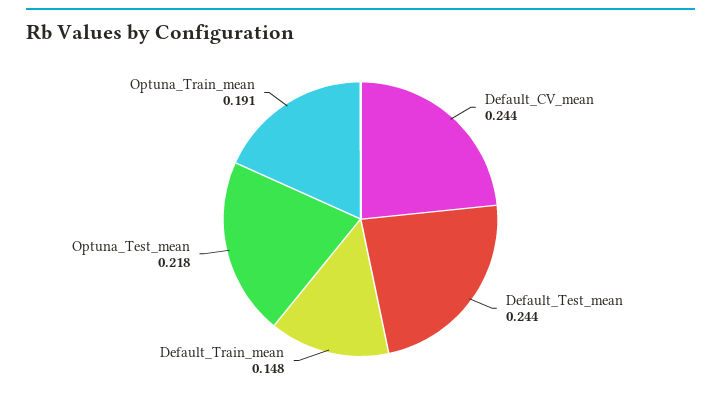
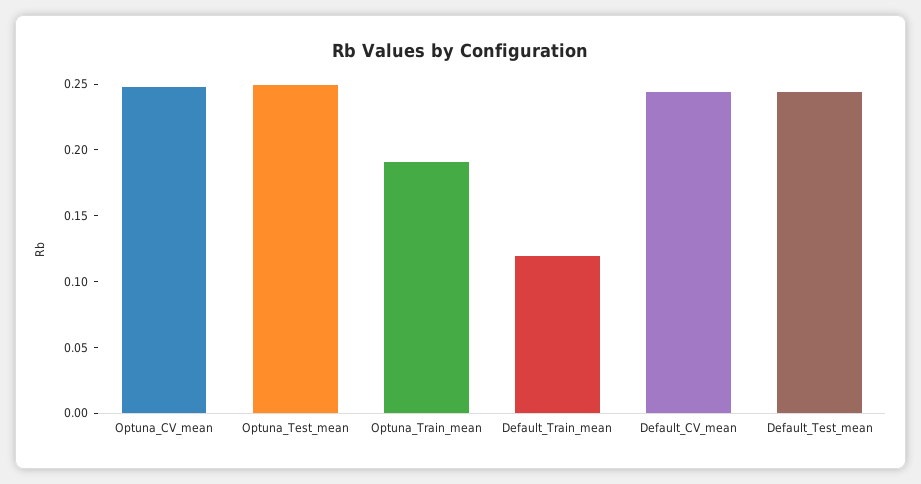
Default_Train_mean: 0.148 -> 0.12
Optuna_Test_mean: 0.218 -> 0.25
Optuna_CV_mean: none -> 0.25

